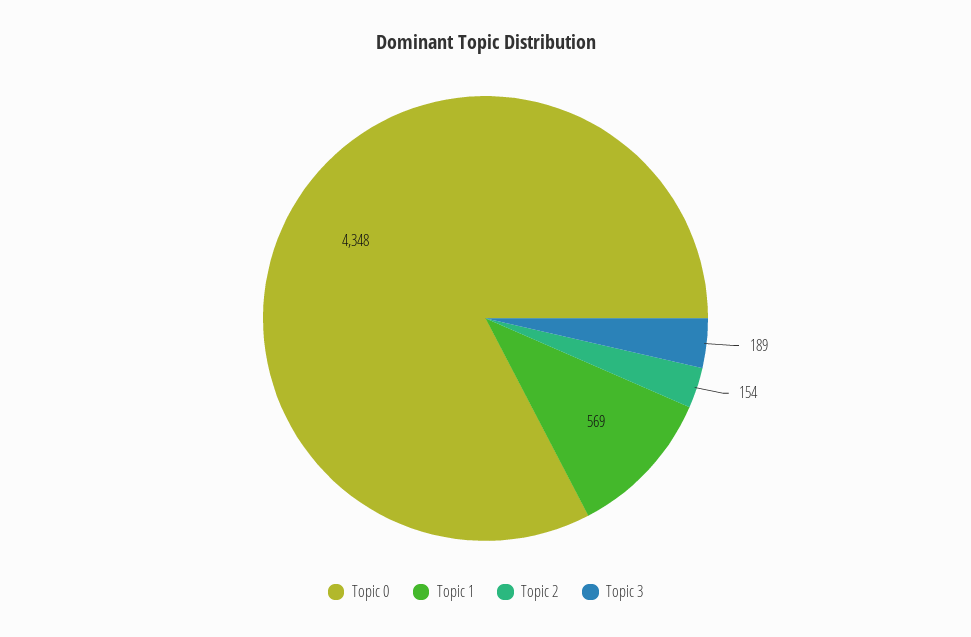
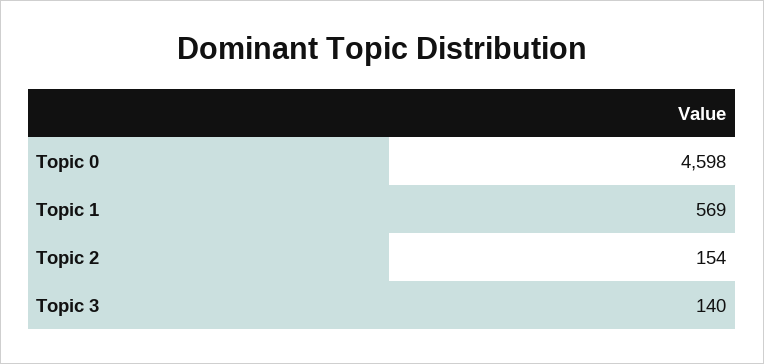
Topic 0: 4348 -> 4598
Topic 3: 189 -> 140

